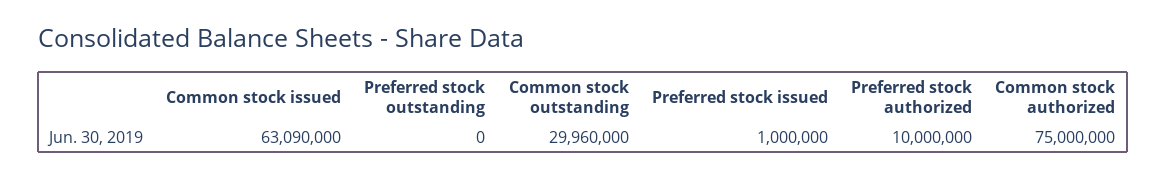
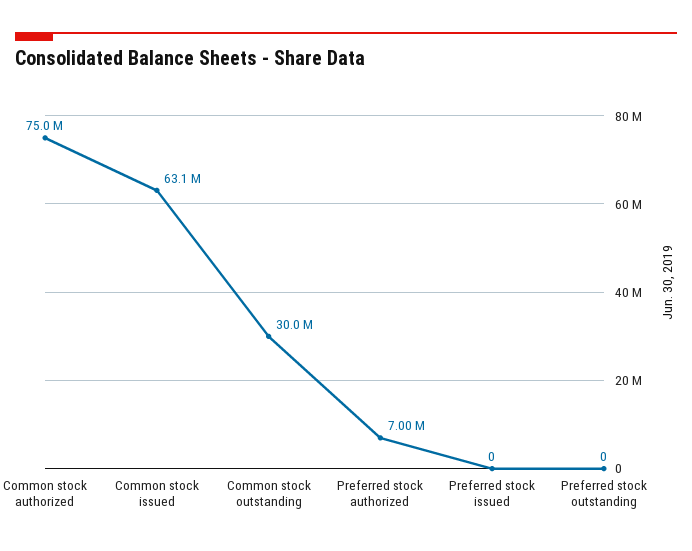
Preferred stock issued: 1000000 -> 0
Preferred stock authorized: 10000000 -> 7000000

